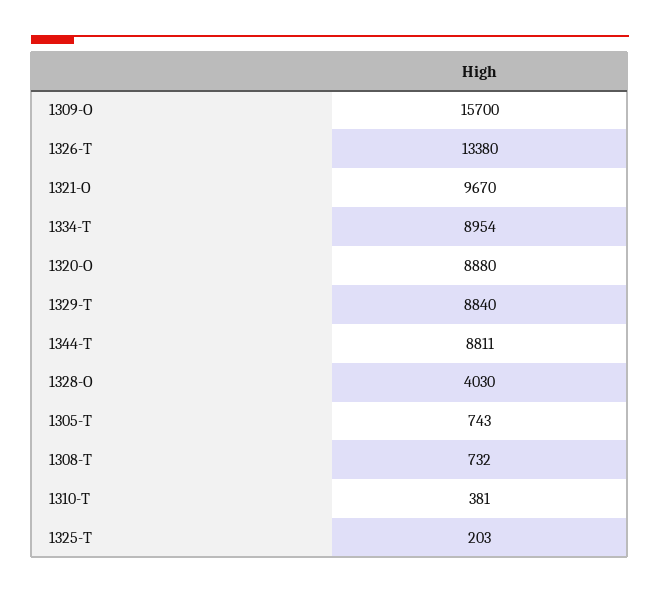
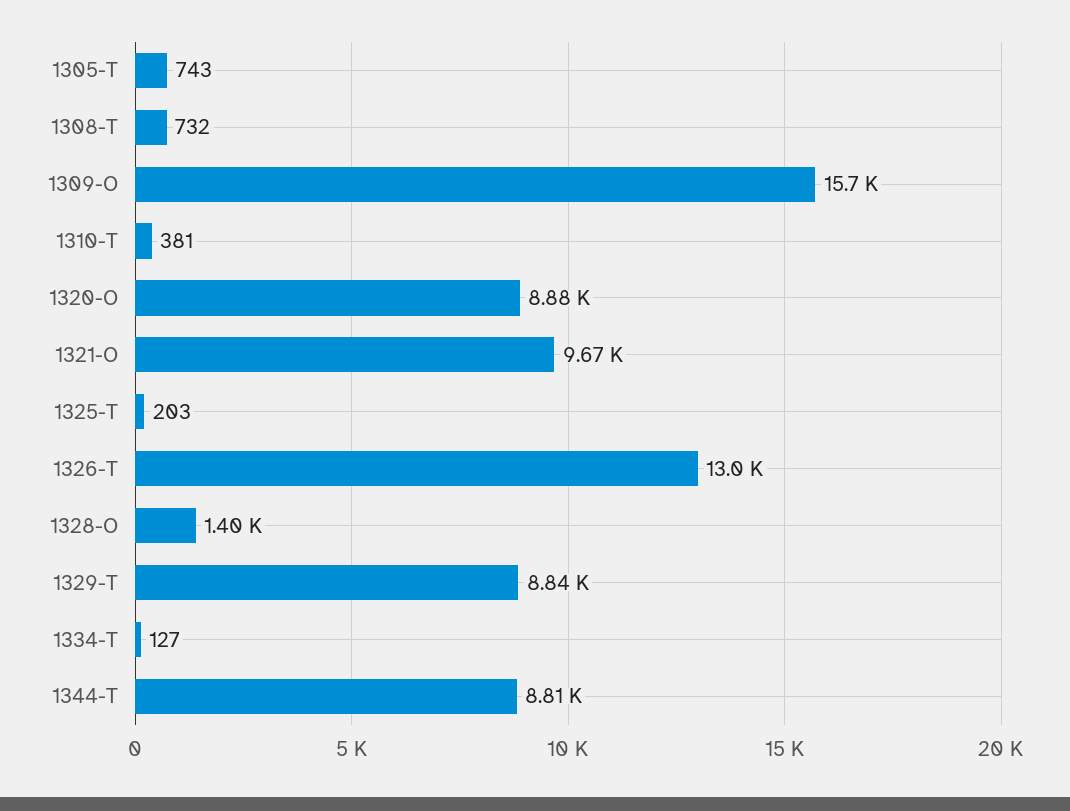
1326-T: 13380 -> 13000
1334-T: 8954 -> 127
1328-O: 4030 -> 1400

